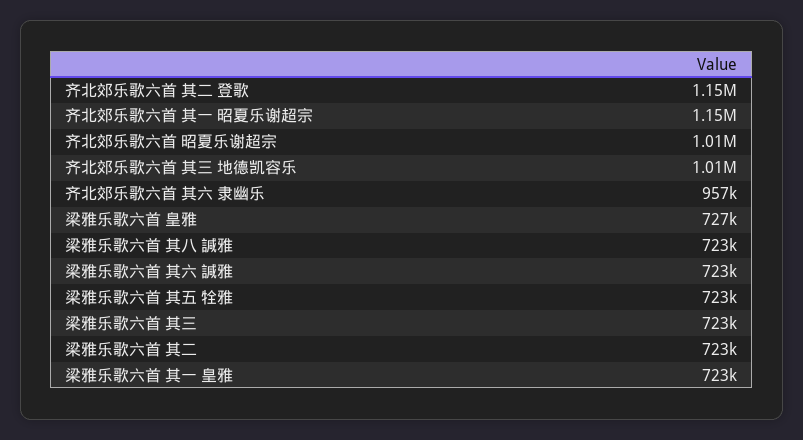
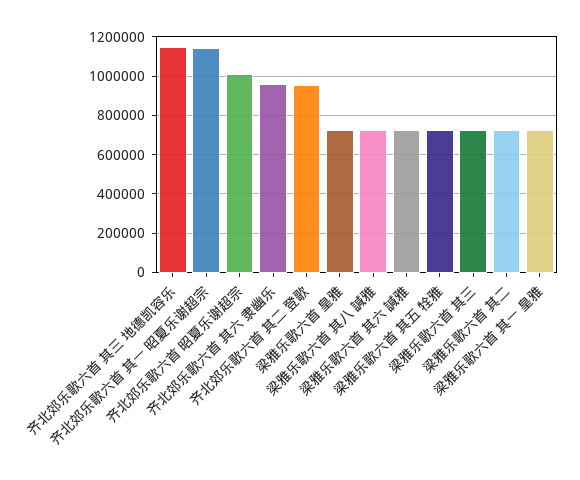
齐北郊乐歌六首 其二 登歌: 1150000 -> 950000
齐北郊乐歌六首 其三 地德凯容乐: 1010000 -> 1150000

